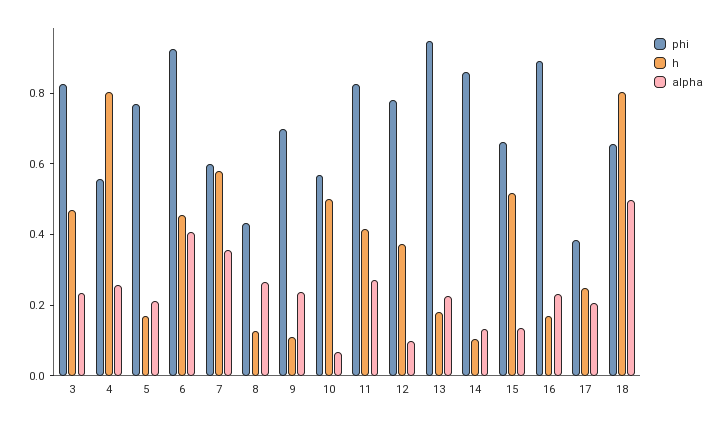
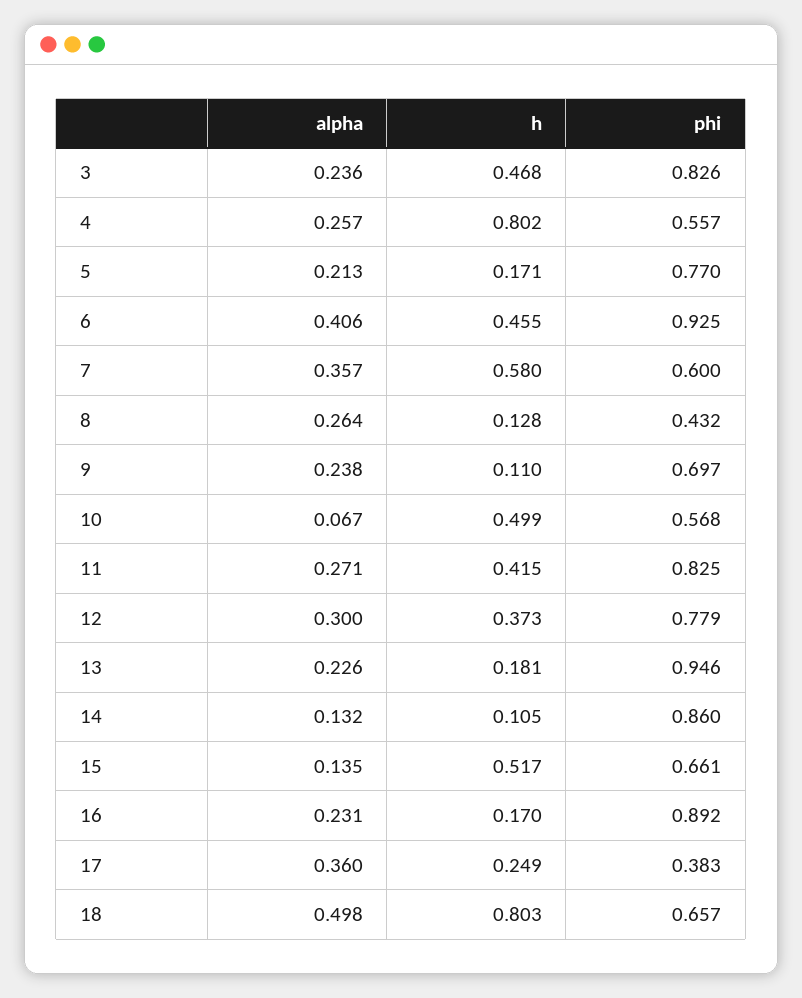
alpha, 12: 0.1 -> 0.3
alpha, 17: 0.2 -> 0.36

